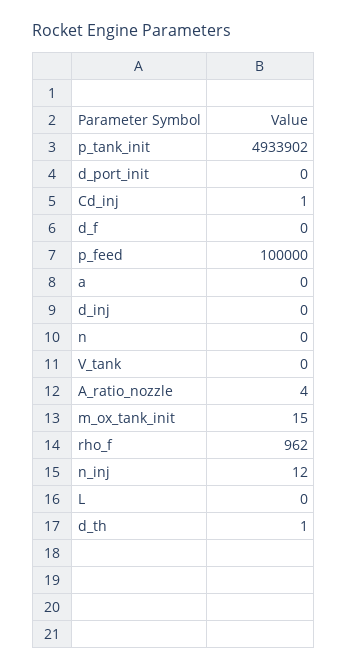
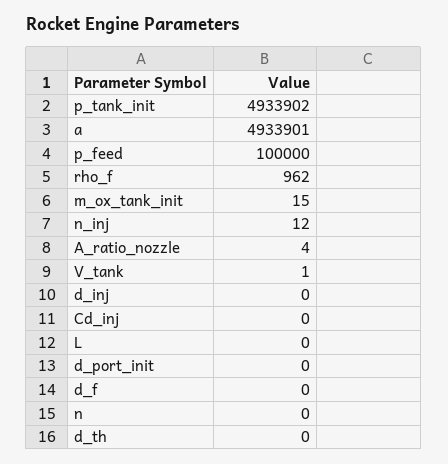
Cd_inj: 1 -> 0
a: 0 -> 4933901
V_tank: 0 -> 1
d_th: 1 -> 0

